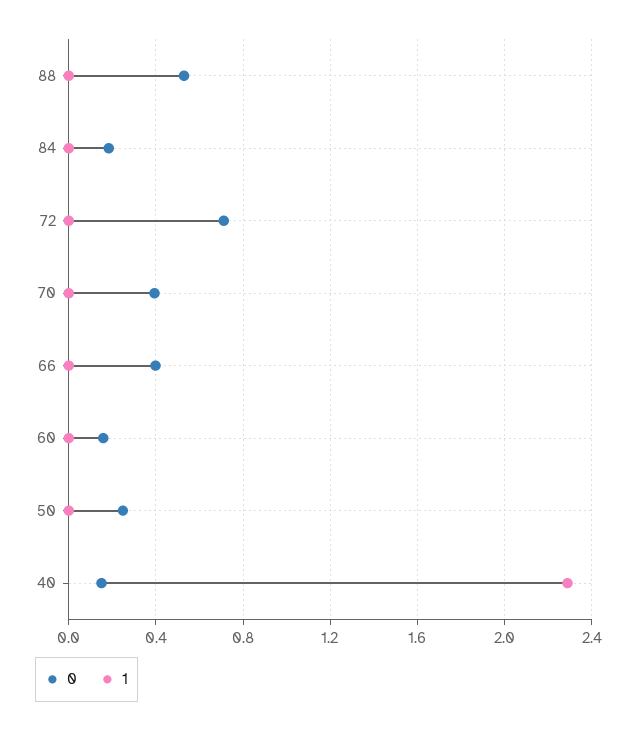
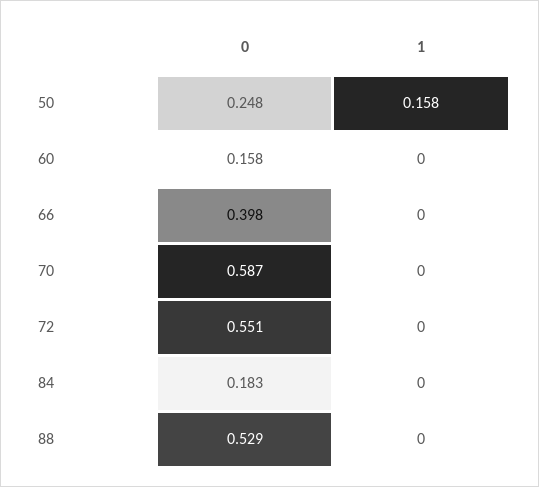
0, 72: 0.7 -> 0.551
0, 70: 0.4 -> 0.587
1, 50: 0 -> 0.158
0, 40: 0.15 -> none
1, 40: 2.3 -> none

